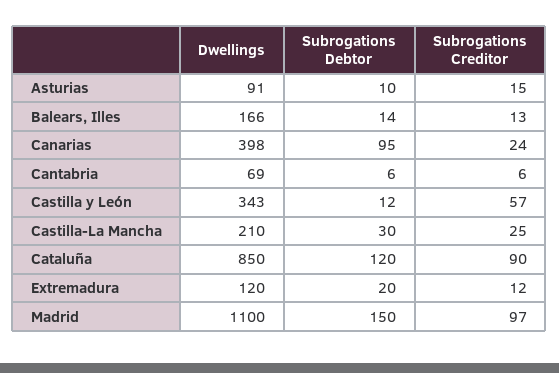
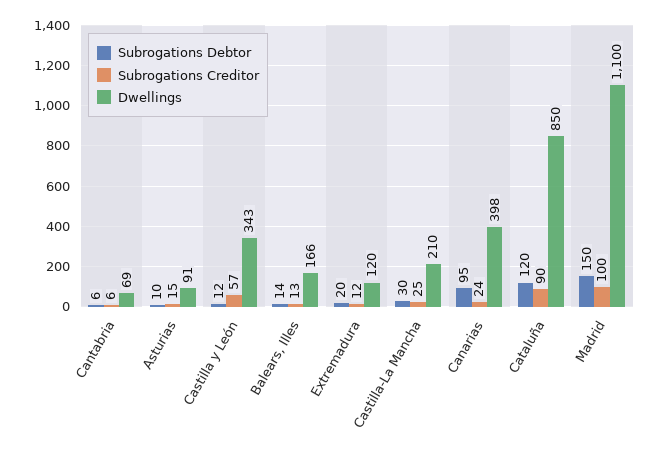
Subrogations Creditor, Madrid: 97 -> 100

